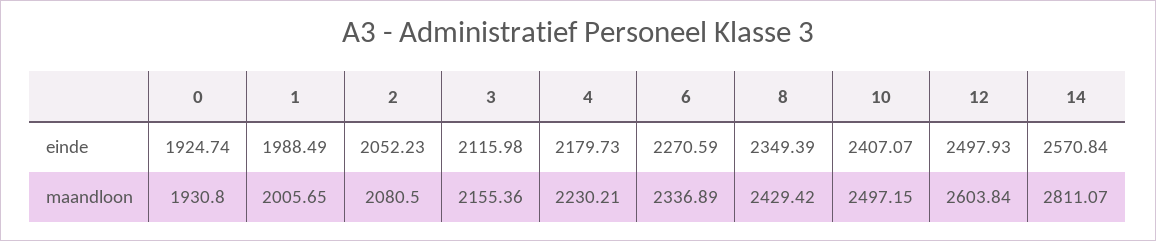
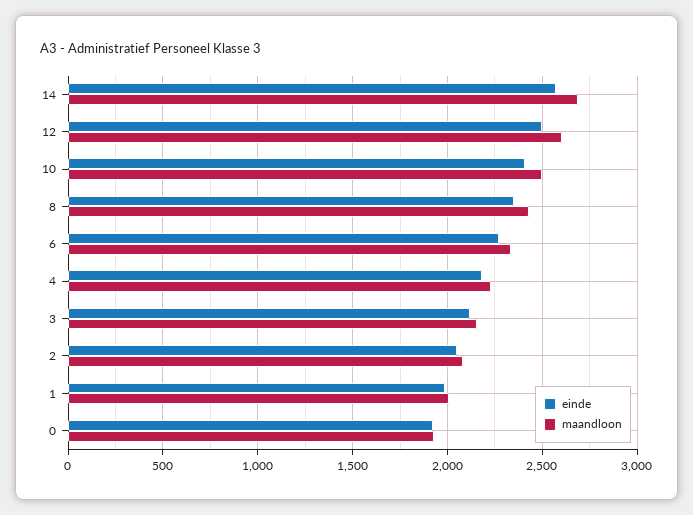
maandloon, 14: 2811.07 -> 2700

